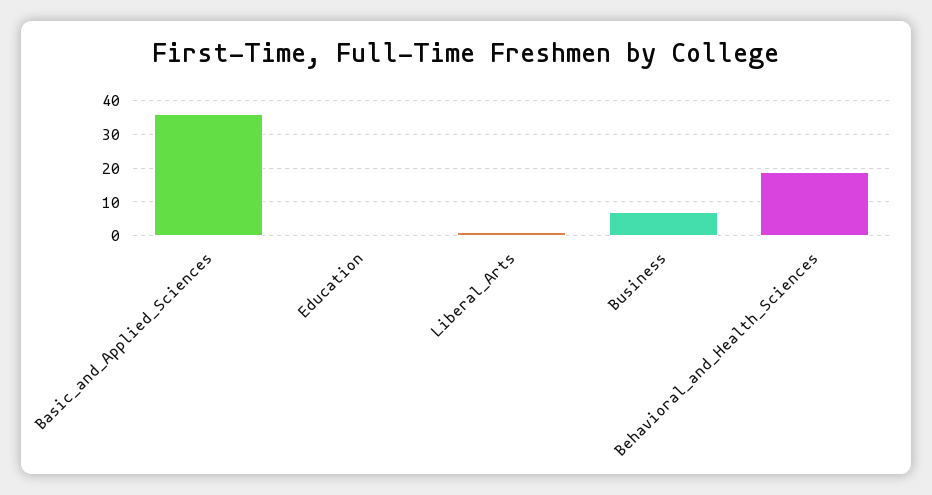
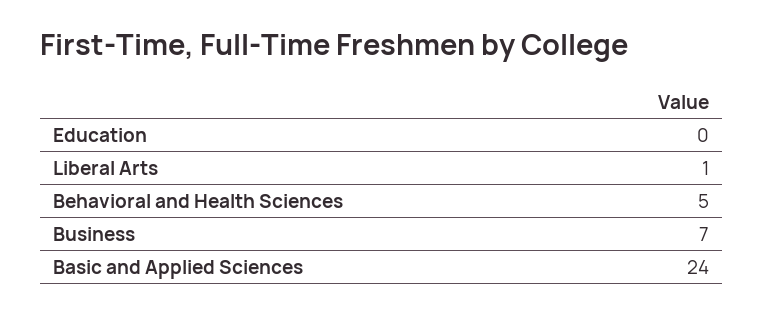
Basic_and_Applied_Sciences: 35 -> 24
Behavioral_and_Health_Sciences: 20 -> 5

